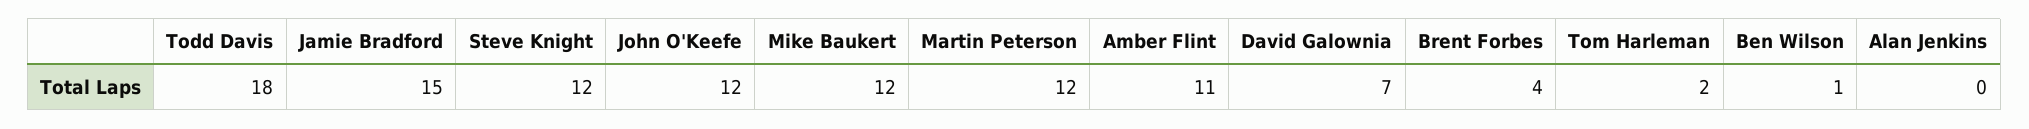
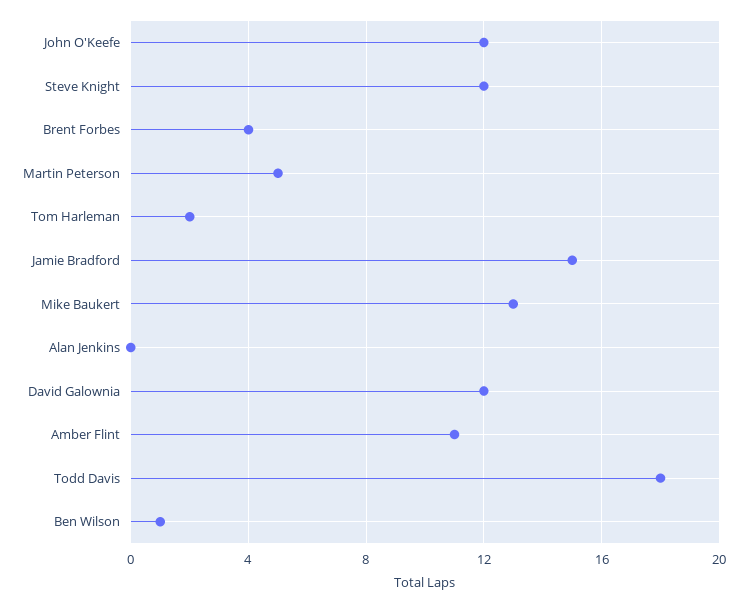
Mike Baukert: 12 -> 13
Martin Peterson: 12 -> 5
David Galownia: 7 -> 12

